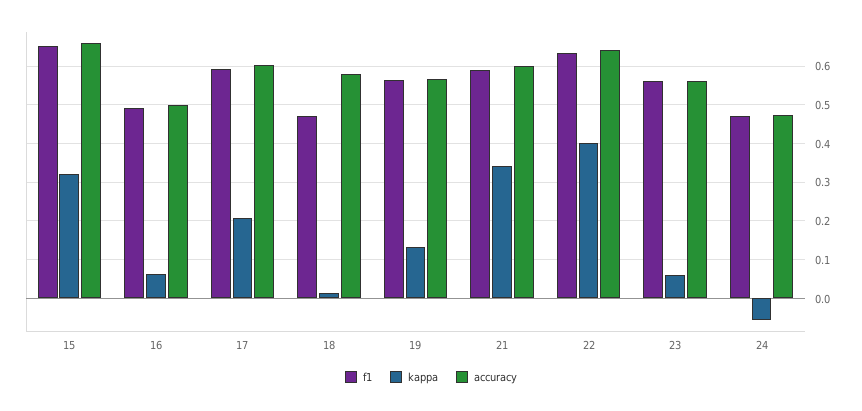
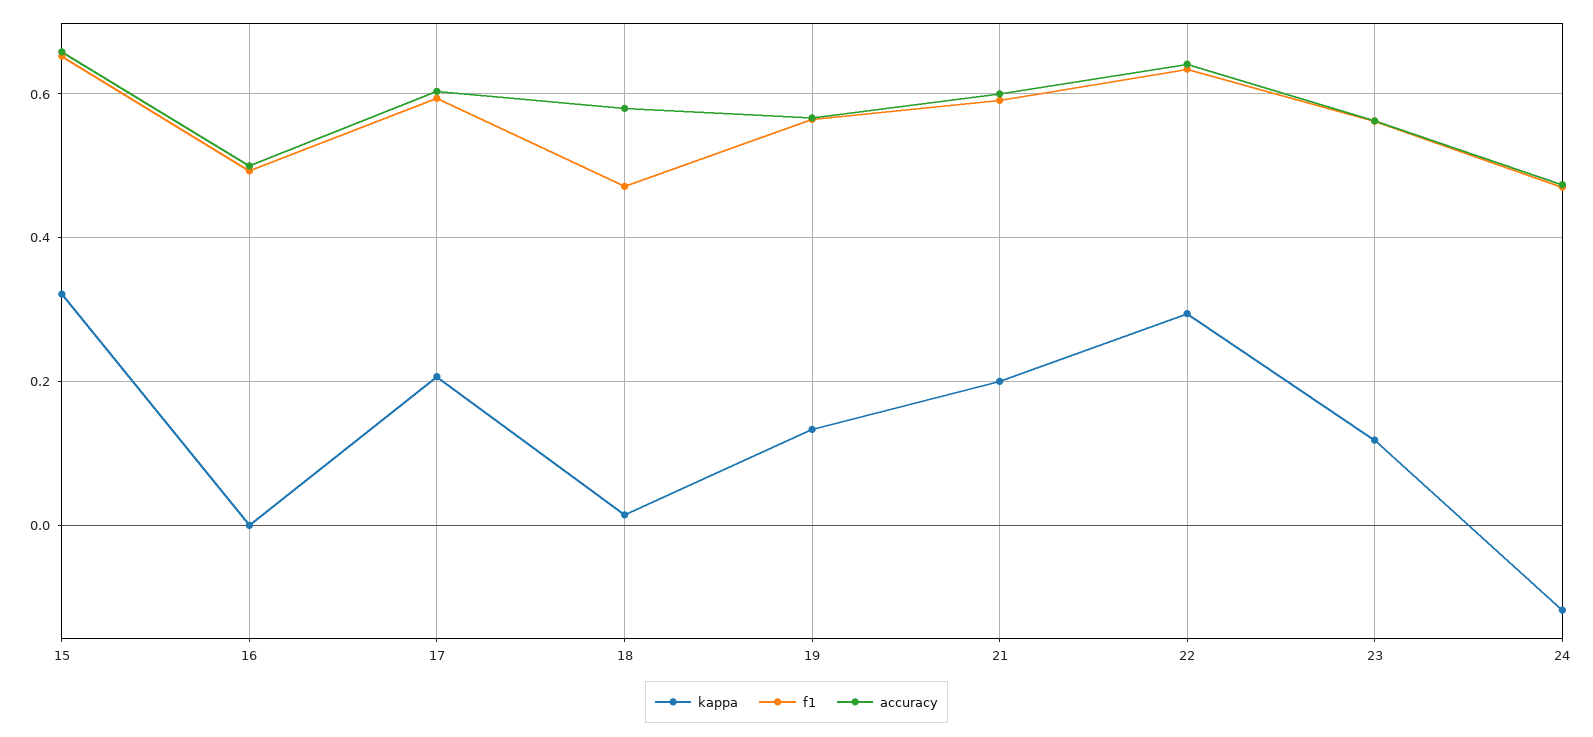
kappa, 16: 0.06 -> 0
kappa, 21: 0.34 -> 0.2
kappa, 22: 0.4 -> 0.3
kappa, 23: 0.06 -> 0.12
kappa, 24: -0.06 -> -0.12

